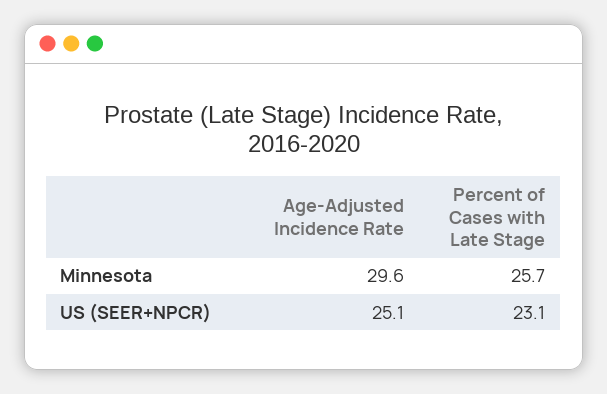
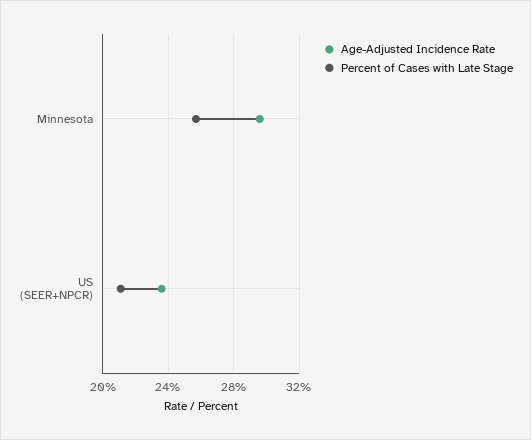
Age-Adjusted Incidence Rate, US (SEER+NPCR): 25.1 -> 23.5
Percent of Cases with Late Stage, US (SEER+NPCR): 23.1 -> 21

